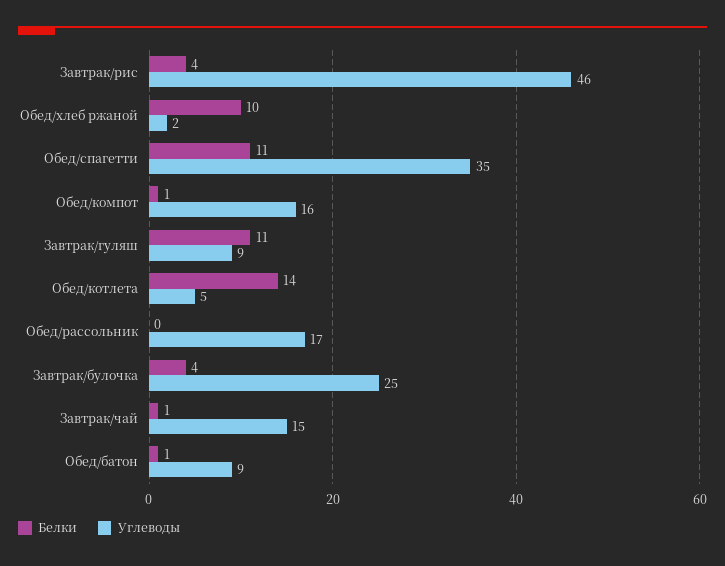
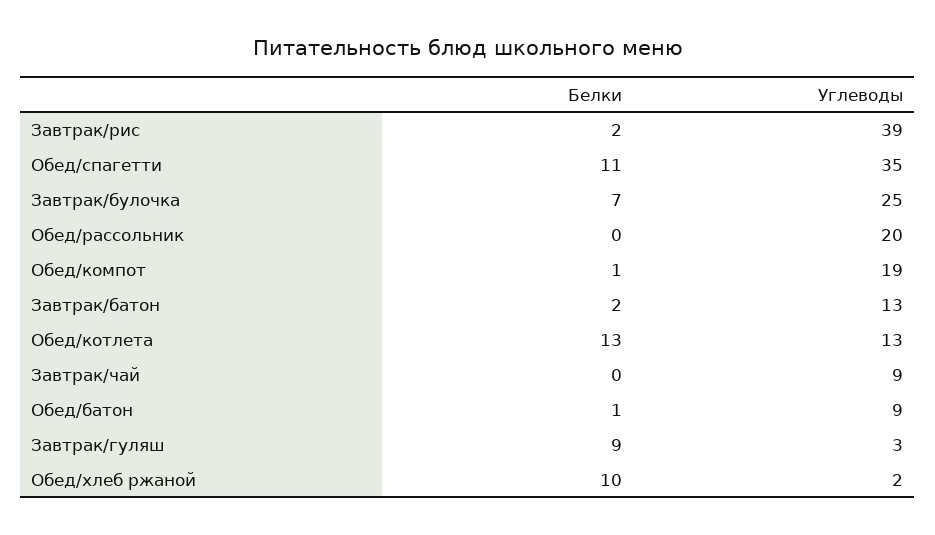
Белки, Завтрак/рис: 4 -> 2
Углеводы, Завтрак/рис: 46 -> 39
Углеводы, Обед/компот: 16 -> 19
Белки, Завтрак/гуляш: 11 -> 9
Углеводы, Завтрак/гуляш: 9 -> 3
Белки, Обед/котлета: 14 -> 13
Углеводы, Обед/котлета: 5 -> 13
Углеводы, Обед/рассольник: 17 -> 20
Белки, Завтрак/булочка: 4 -> 7
Белки, Завтрак/чай: 1 -> 0
Углеводы, Завтрак/чай: 15 -> 9
Белки, Завтрак/батон: none -> 2
Углеводы, Завтрак/батон: none -> 13

